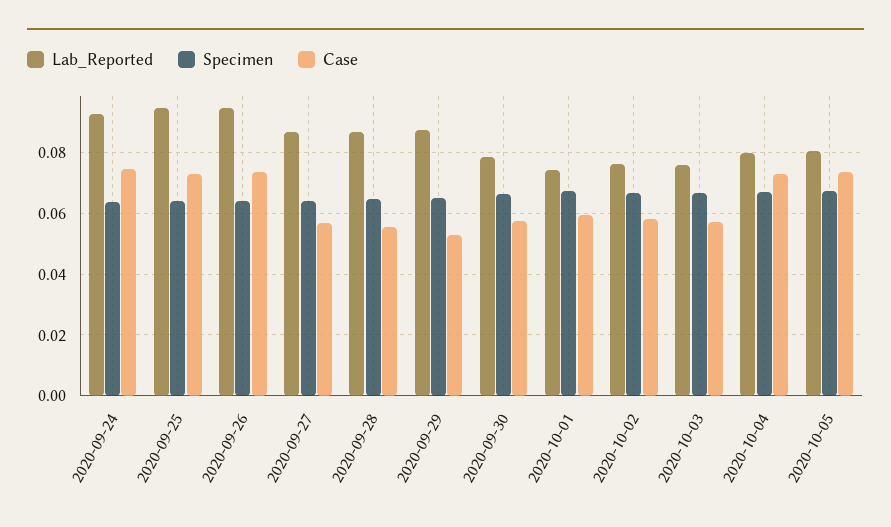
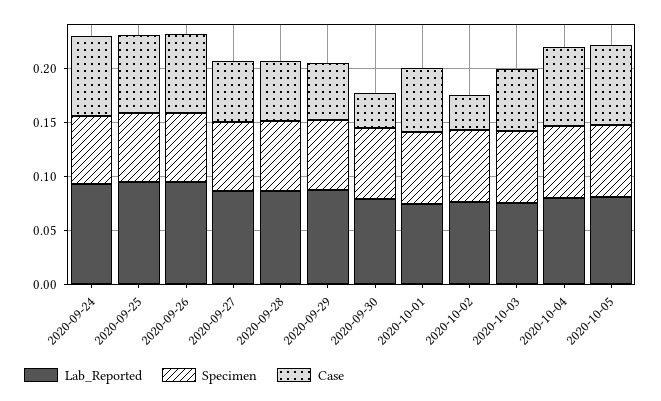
Case, 2020-09-30: 0.058 -> 0.03
Case, 2020-10-02: 0.058 -> 0.03

